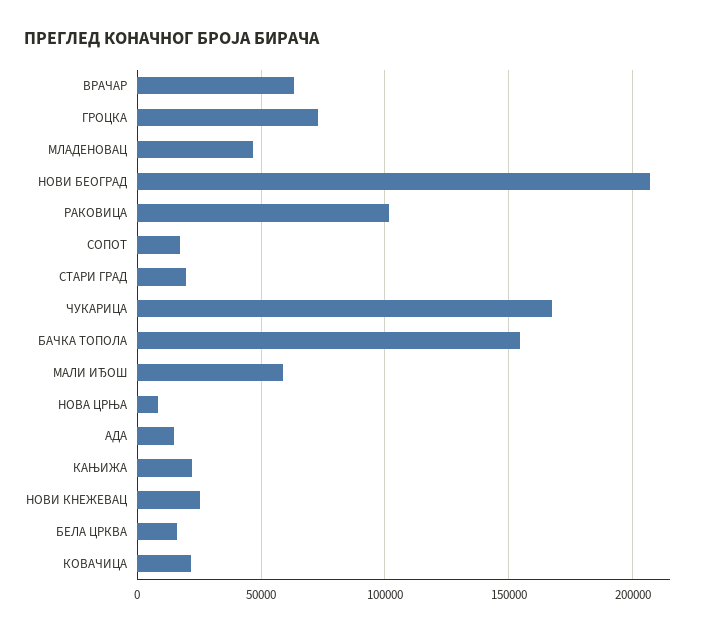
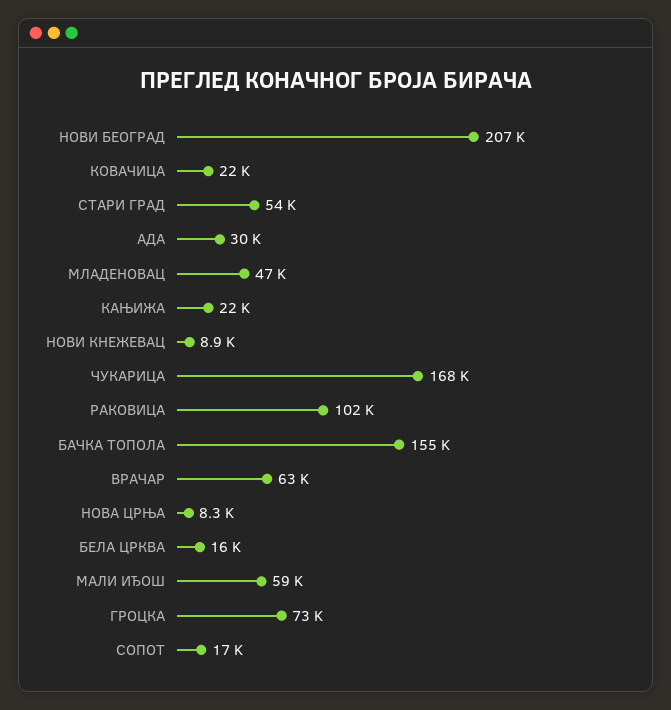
СТАРИ ГРАД: 20000 -> 54000
АДА: 15000 -> 30000
НОВИ КНЕЖЕВАЦ: 25000 -> 8900

